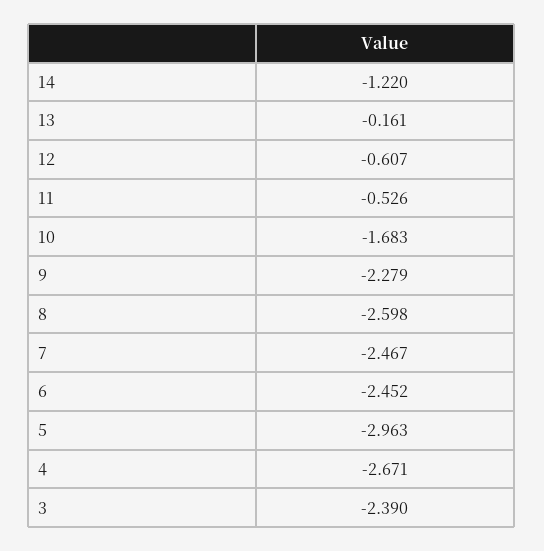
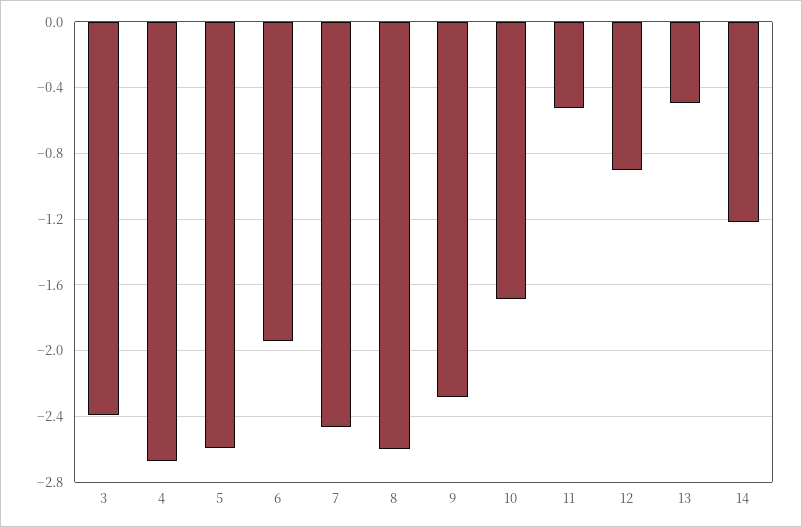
13: -0.161 -> -0.5
12: -0.607 -> -0.9
6: -2.452 -> -1.95
5: -2.963 -> -2.6

